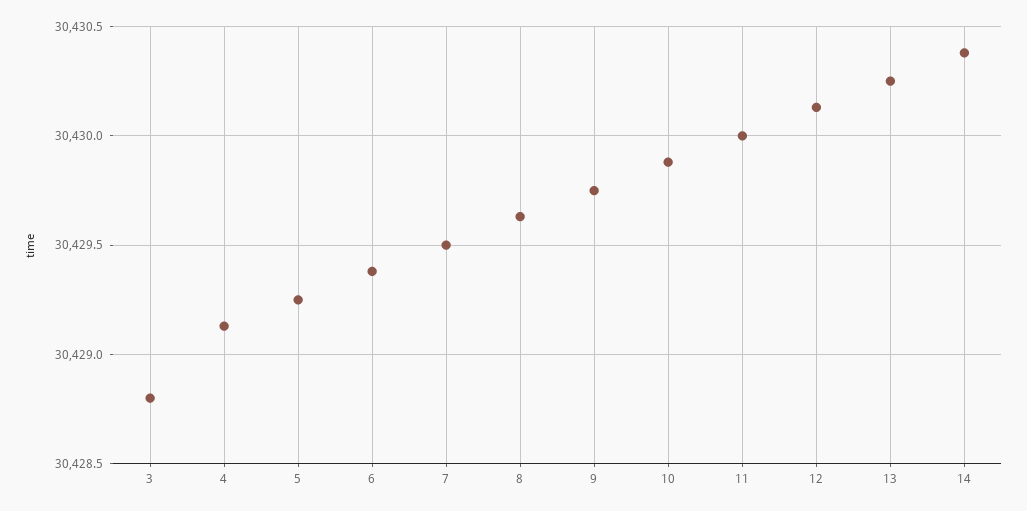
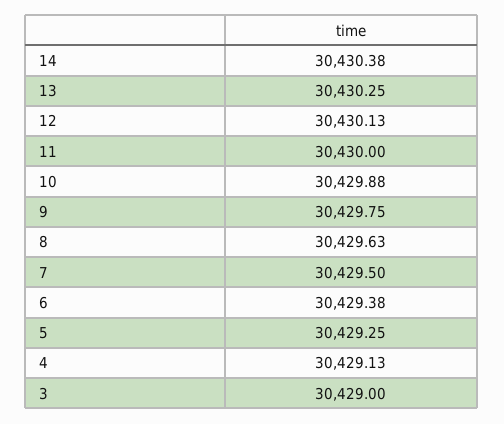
3: 30428.8 -> 30429

